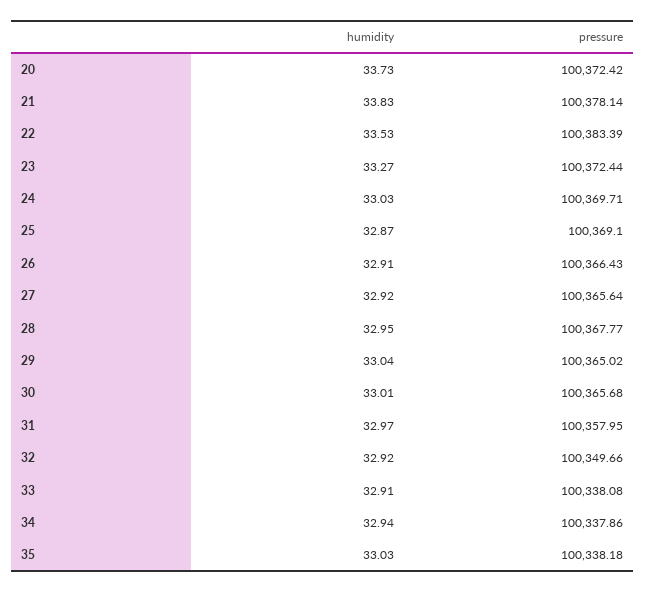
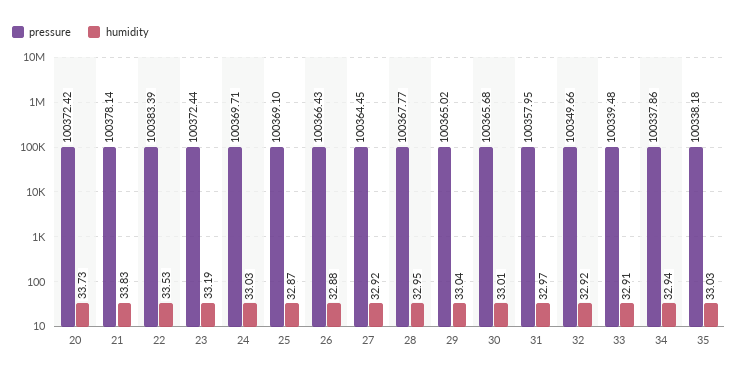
humidity, 23: 33.27 -> 33.19
humidity, 26: 32.91 -> 32.88
pressure, 27: 100365.64 -> 100364.45
pressure, 33: 100338.08 -> 100339.48

